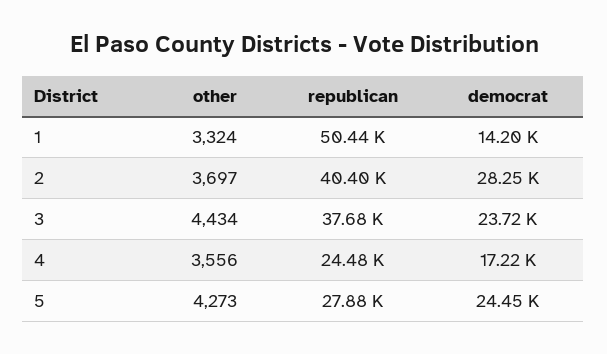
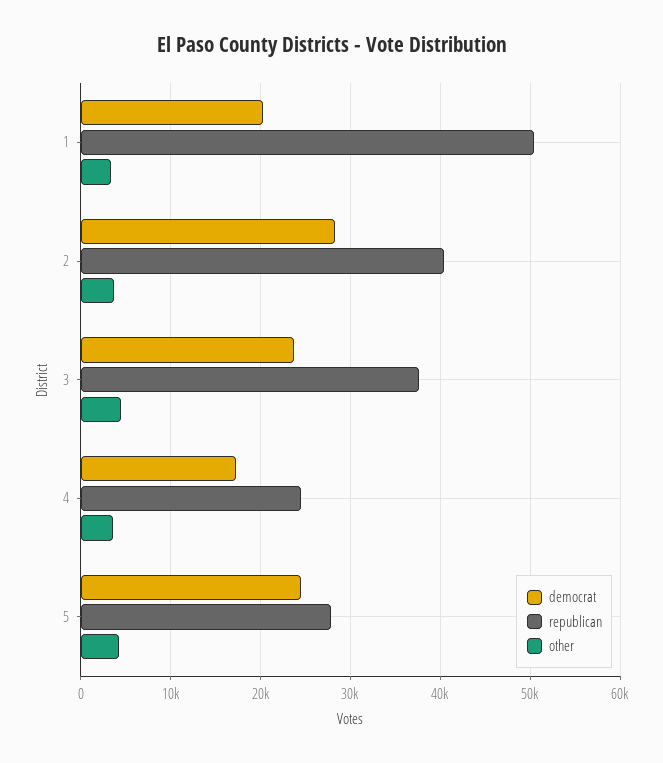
democrat, 1: 14200 -> 20000

